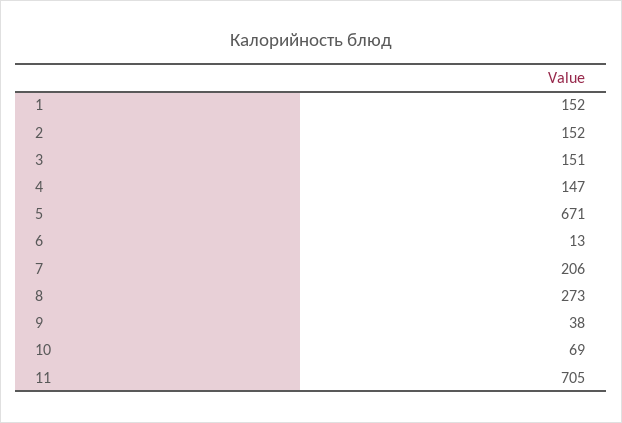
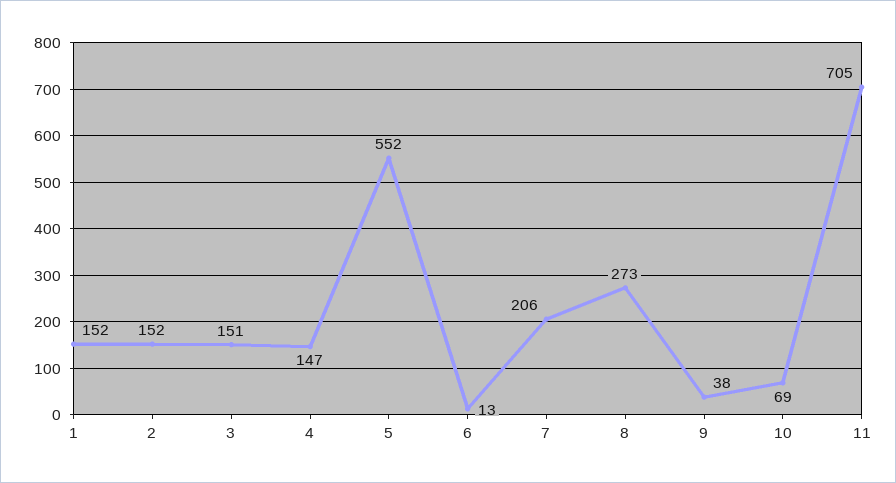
5: 671 -> 552

